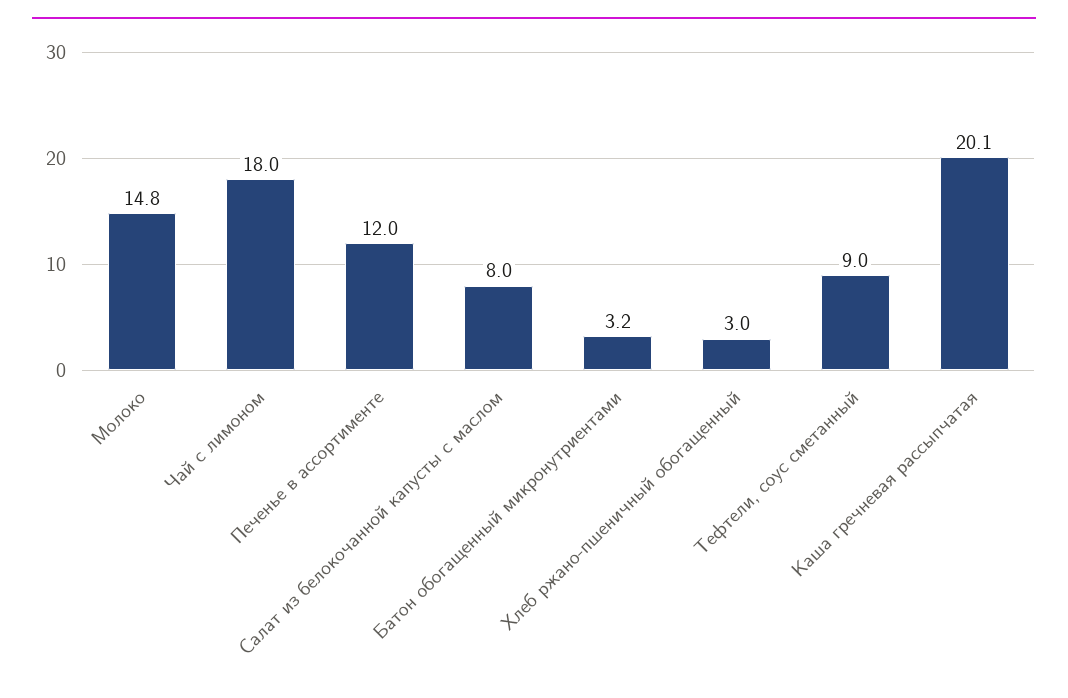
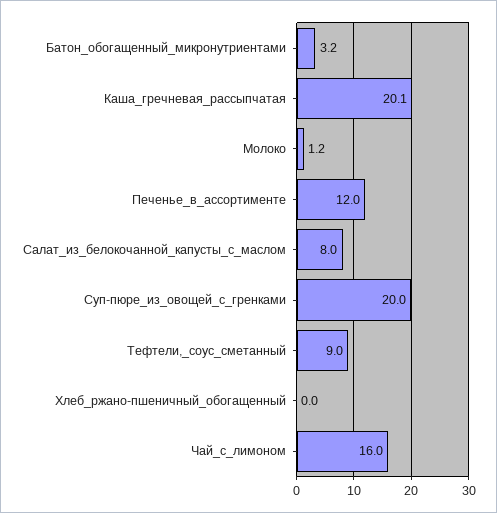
Молоко: 14.8 -> 1.2
Чай с лимоном: 18 -> 16
Хлеб ржано-пшеничный обогащенный: 3 -> 0
Суп-пюре_из_овощей_с_гренками: none -> 20

